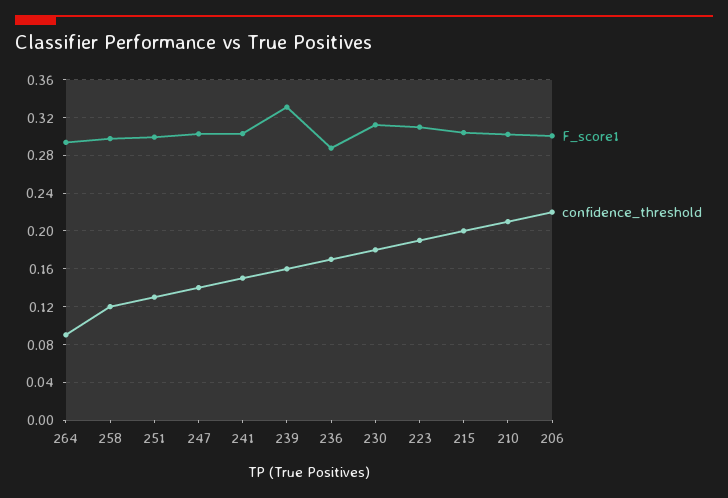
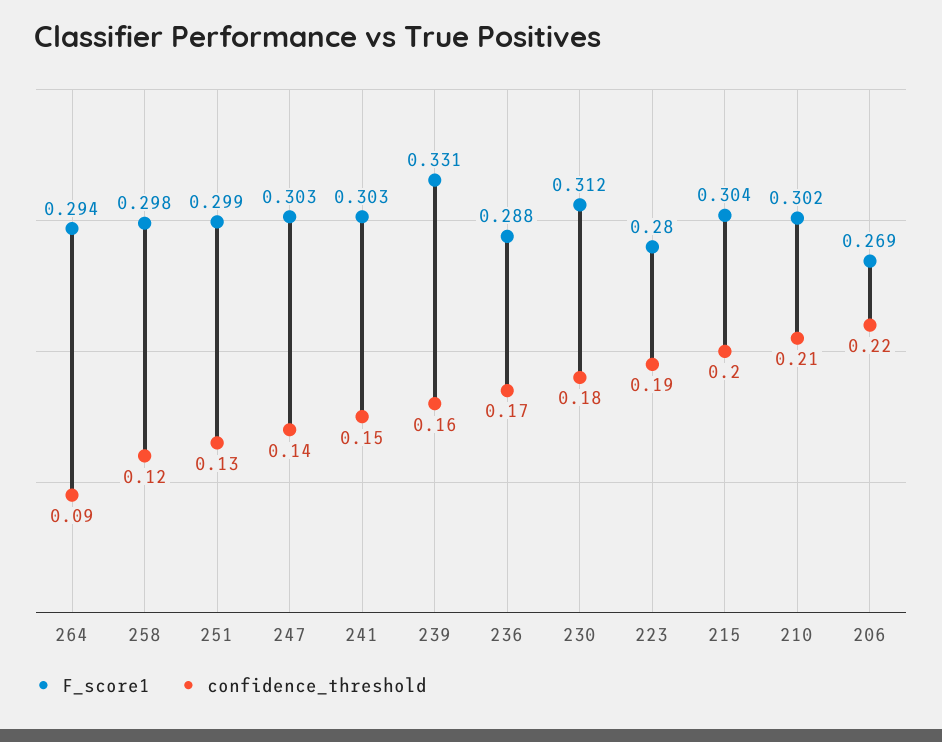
F_score1, 223: 0.31 -> 0.28
F_score1, 206: 0.3 -> 0.269

